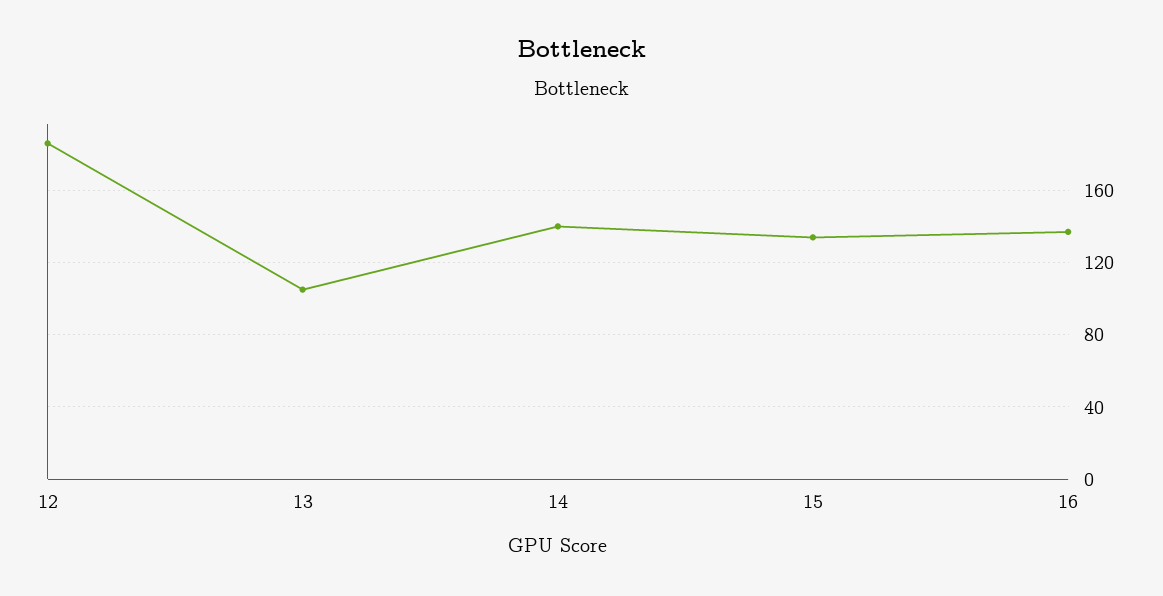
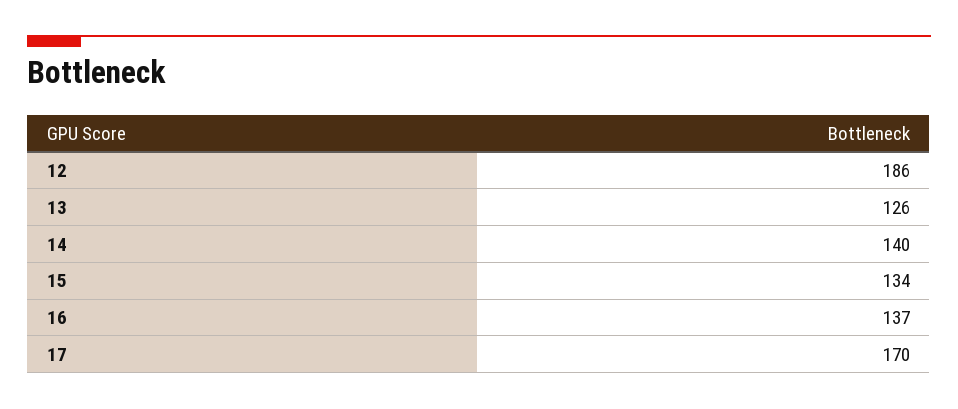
13: 105 -> 126
17: none -> 170

